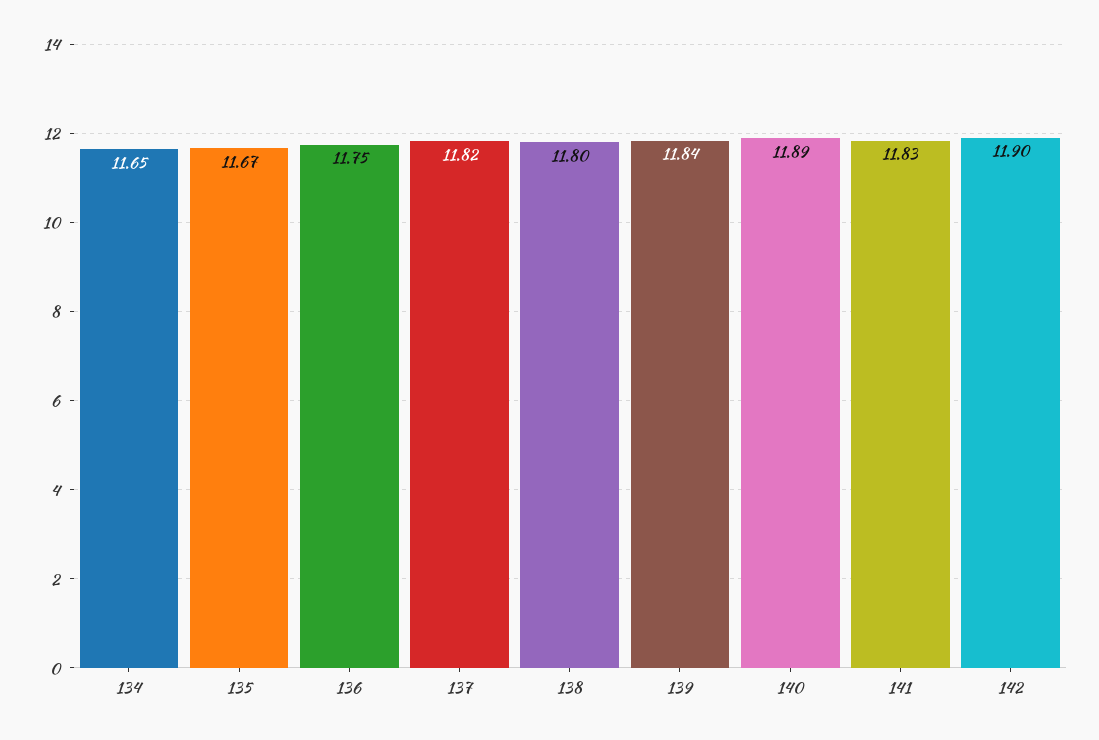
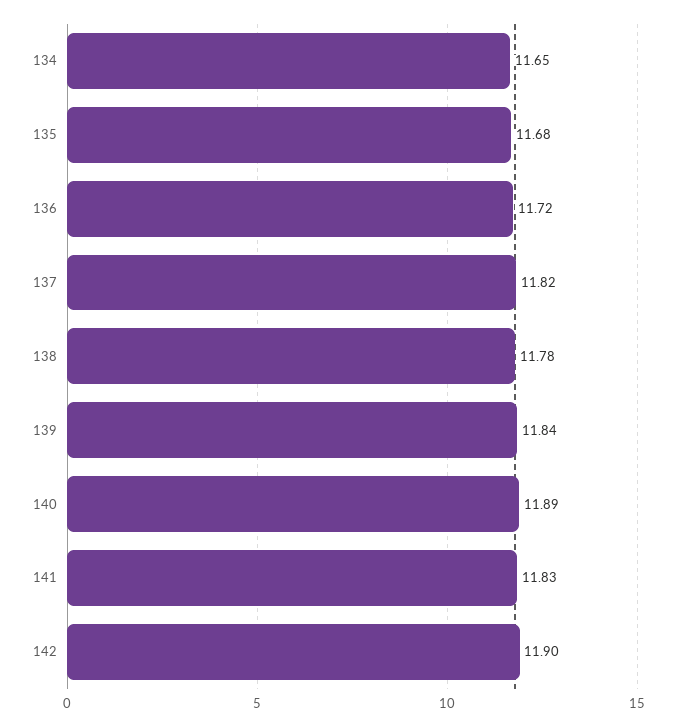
135: 11.67 -> 11.68
136: 11.75 -> 11.72
138: 11.8 -> 11.78

